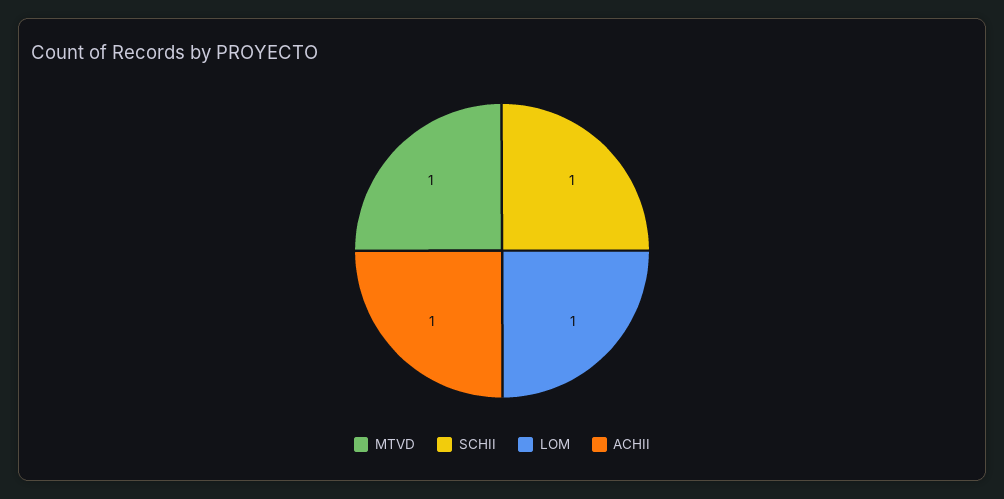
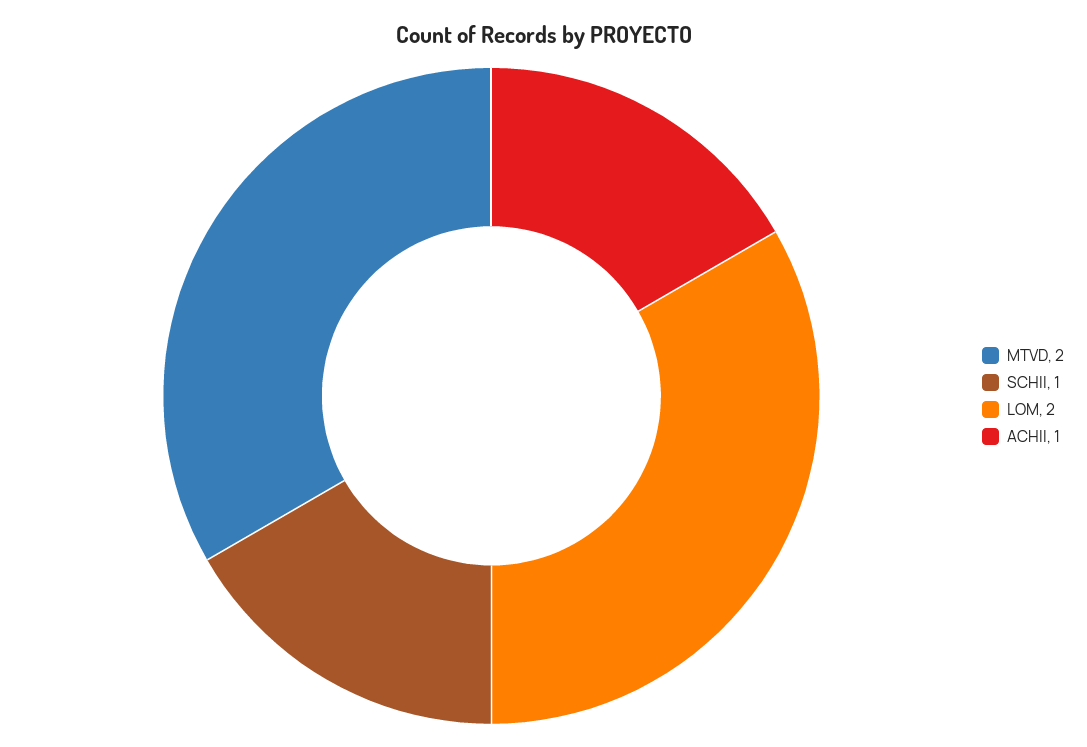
MTVD: 1 -> 2
LOM: 1 -> 2

